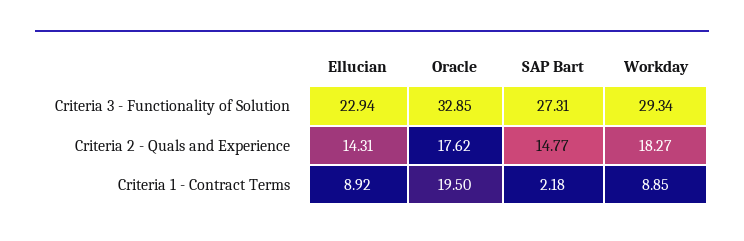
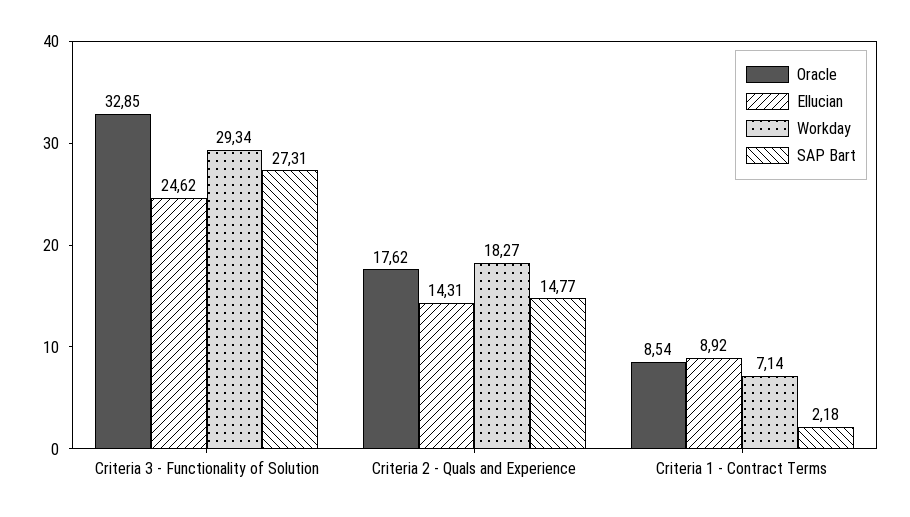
Ellucian, Criteria 3 - Functionality of Solution: 22.94 -> 24.62
Oracle, Criteria 1 - Contract Terms: 19.5 -> 8.54
Workday, Criteria 1 - Contract Terms: 8.85 -> 7.14

